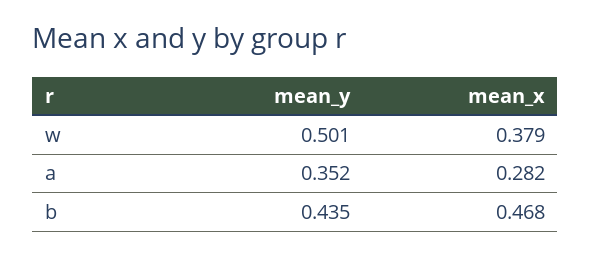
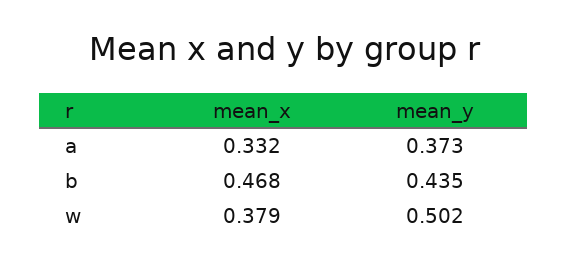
mean_y, w: 0.501 -> 0.502
mean_y, a: 0.352 -> 0.373
mean_x, a: 0.282 -> 0.332

